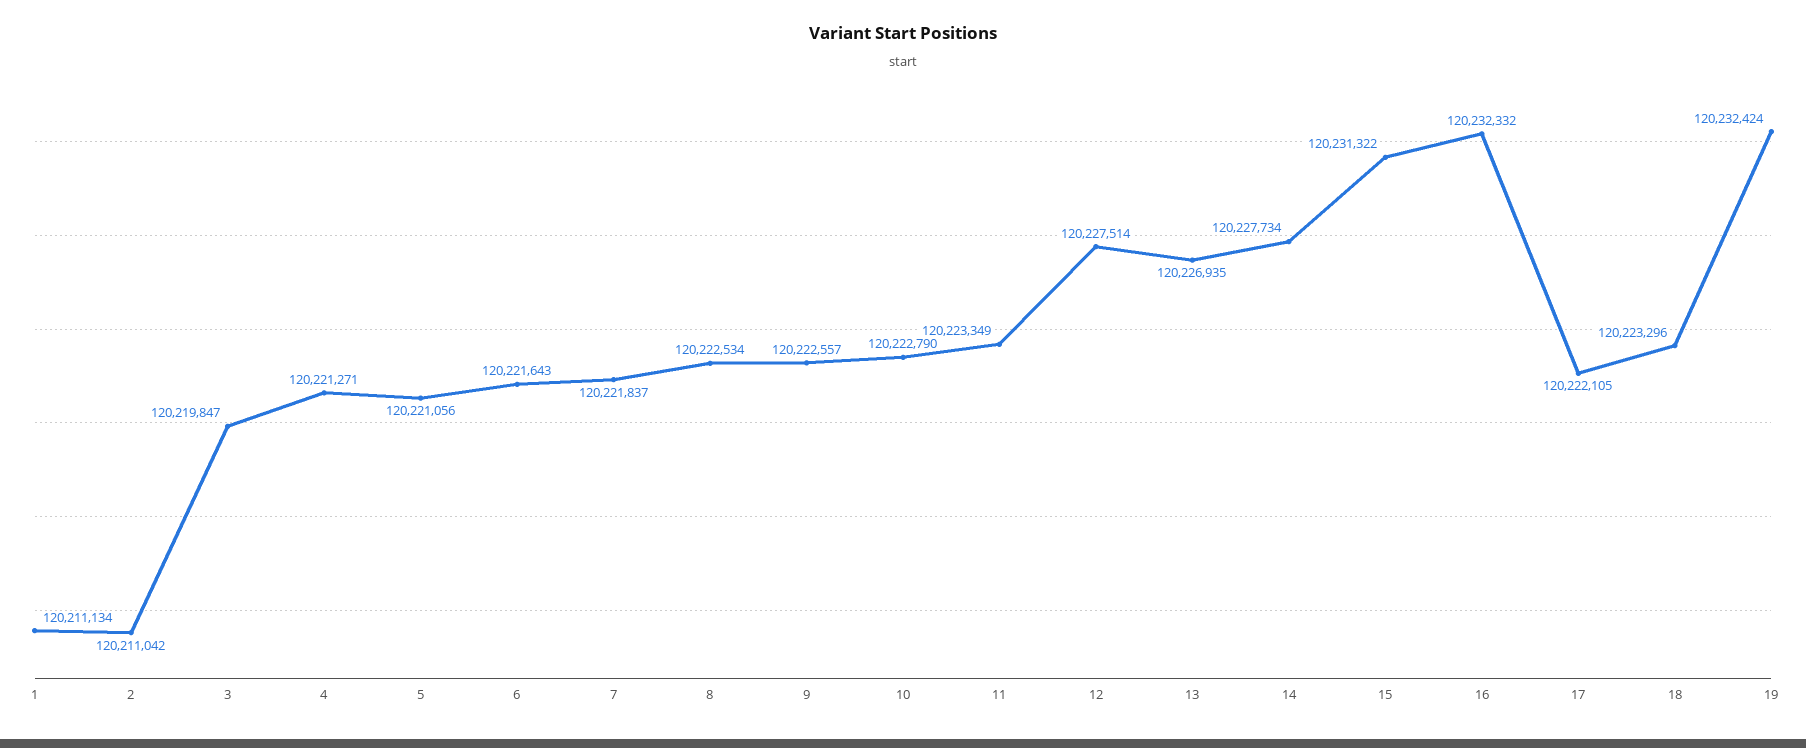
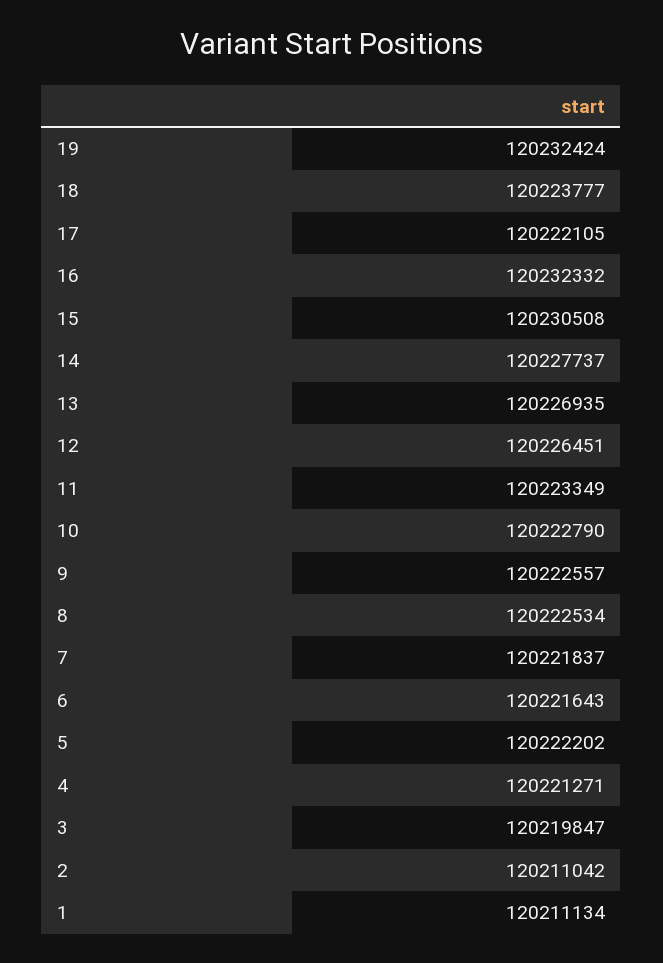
5: 120221056 -> 120222202
12: 120227514 -> 120226451
14: 120227734 -> 120227737
15: 120231322 -> 120230508
18: 120223296 -> 120223777

